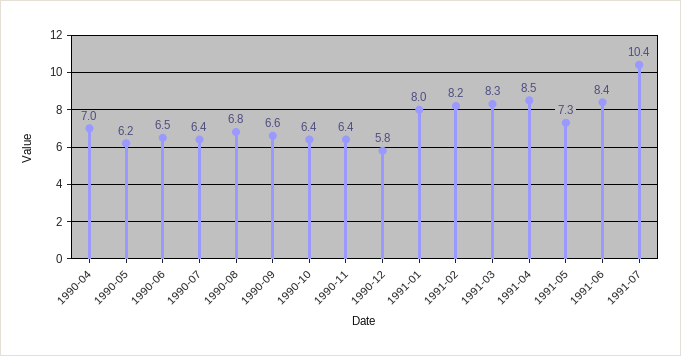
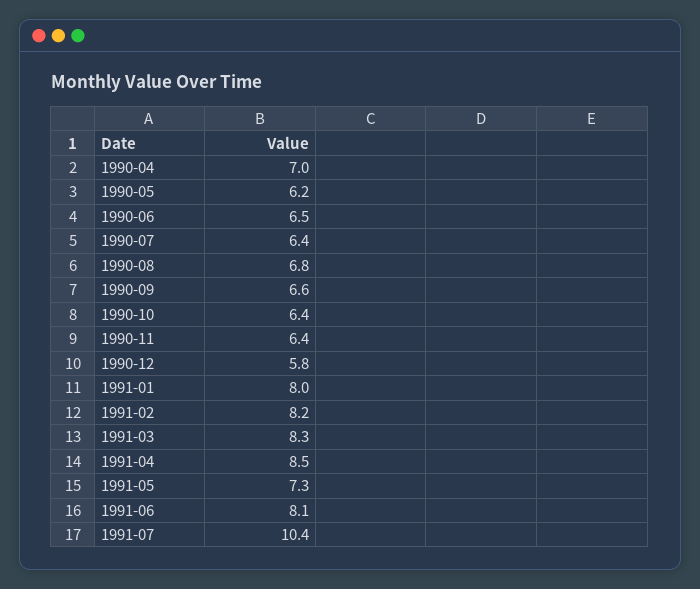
1991-06: 8.4 -> 8.1

